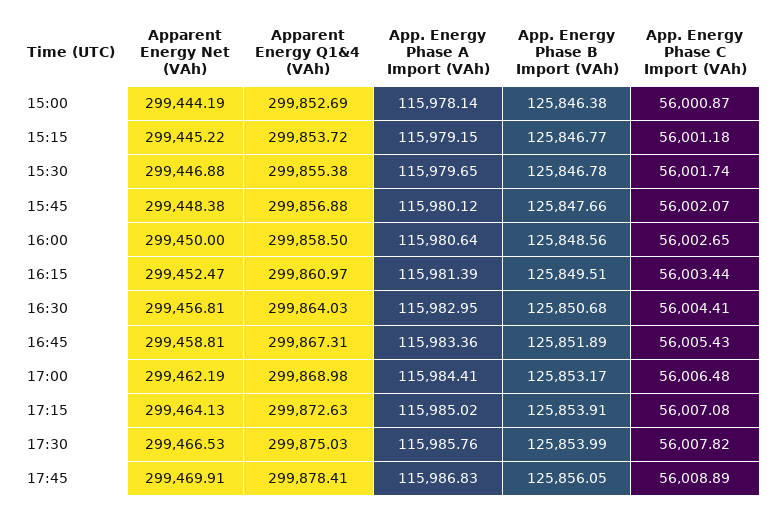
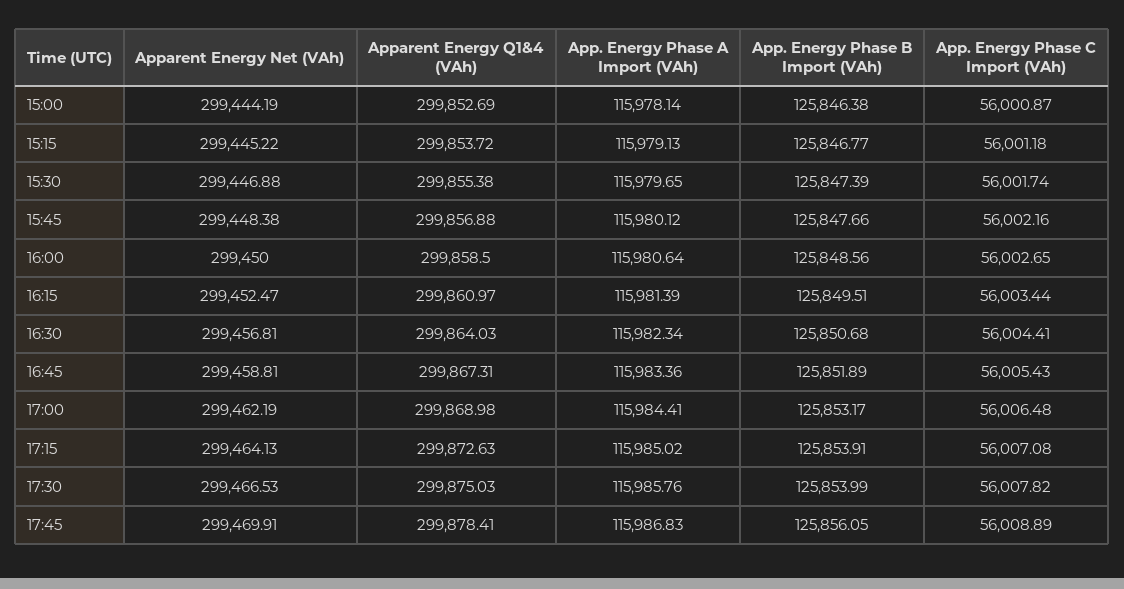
App. Energy Phase A Import (VAh), 15:15: 115979.15 -> 115979.13
App. Energy Phase B Import (VAh), 15:30: 125846.78 -> 125847.39
App. Energy Phase C Import (VAh), 15:45: 56002.07 -> 56002.16
App. Energy Phase A Import (VAh), 16:30: 115982.95 -> 115982.34

